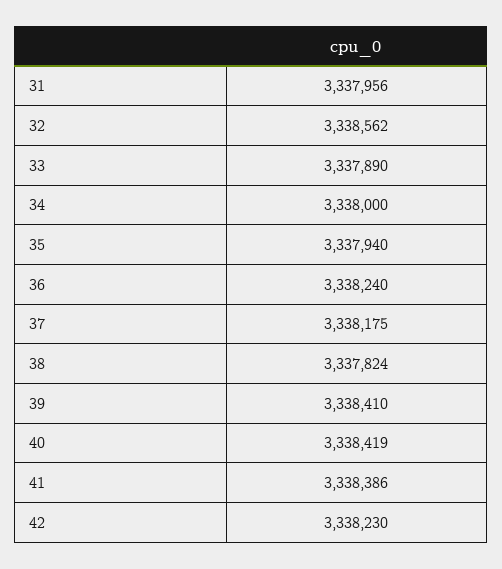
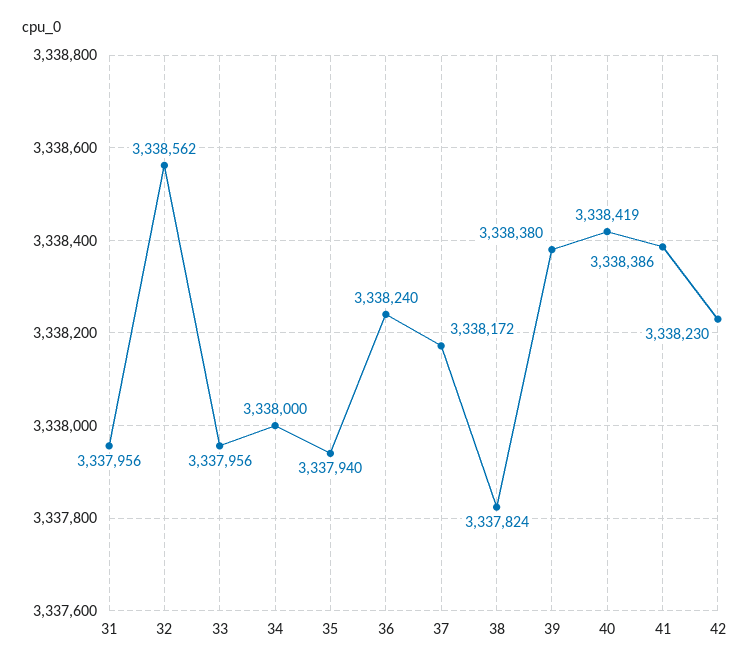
33: 3337890 -> 3337956
37: 3338175 -> 3338172
39: 3338410 -> 3338380

